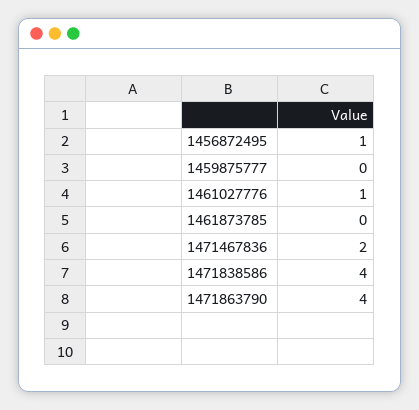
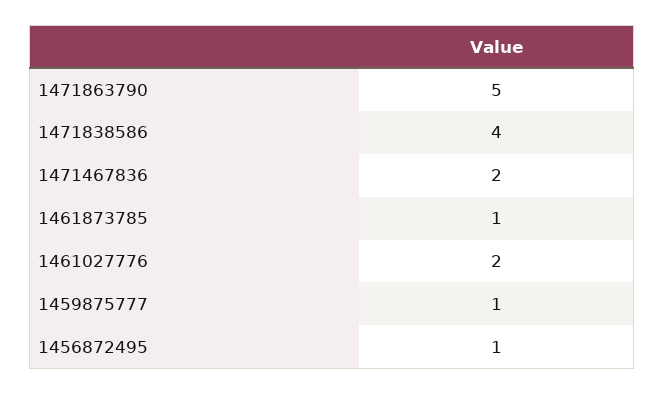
1459875777: 0 -> 1
1461027776: 1 -> 2
1461873785: 0 -> 1
1471863790: 4 -> 5

